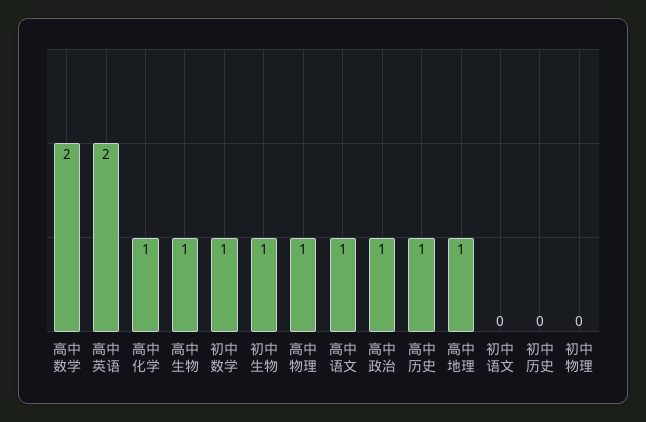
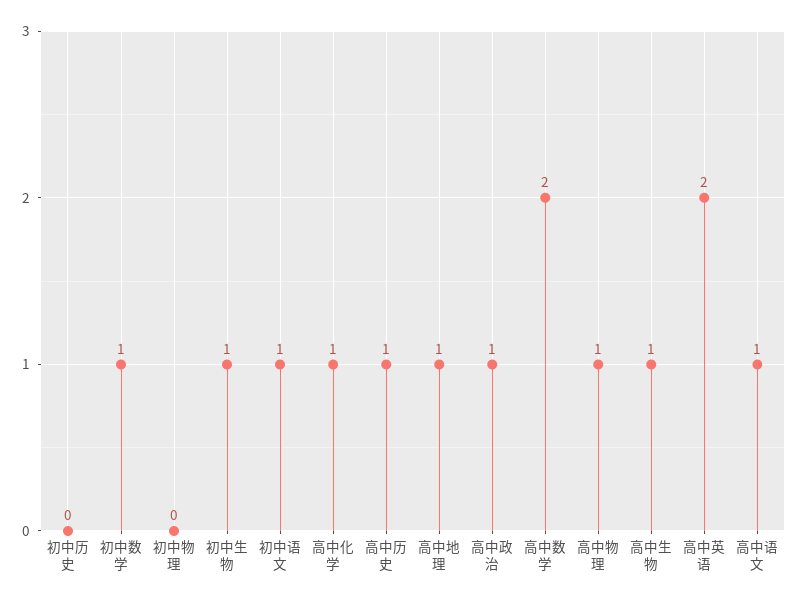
初中语文: 0 -> 1

